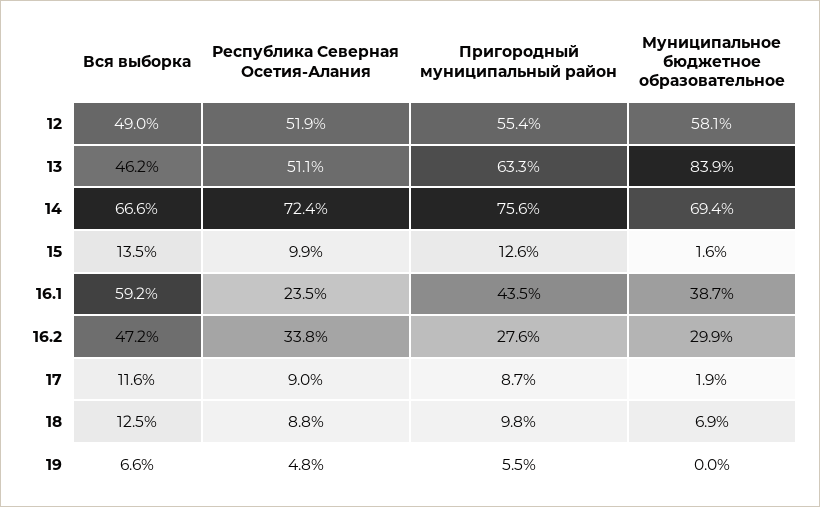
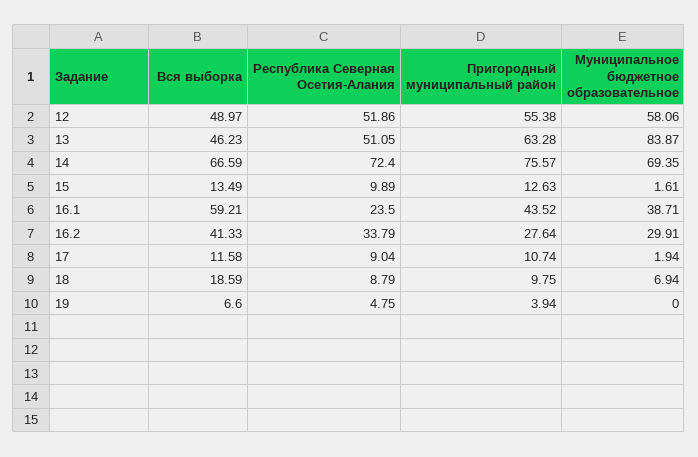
Вся выборка, 16.2: 47.2 -> 41.33
Пригородный муниципальный район, 17: 8.7 -> 10.74
Вся выборка, 18: 12.5 -> 18.59
Пригородный муниципальный район, 19: 5.5 -> 3.94

